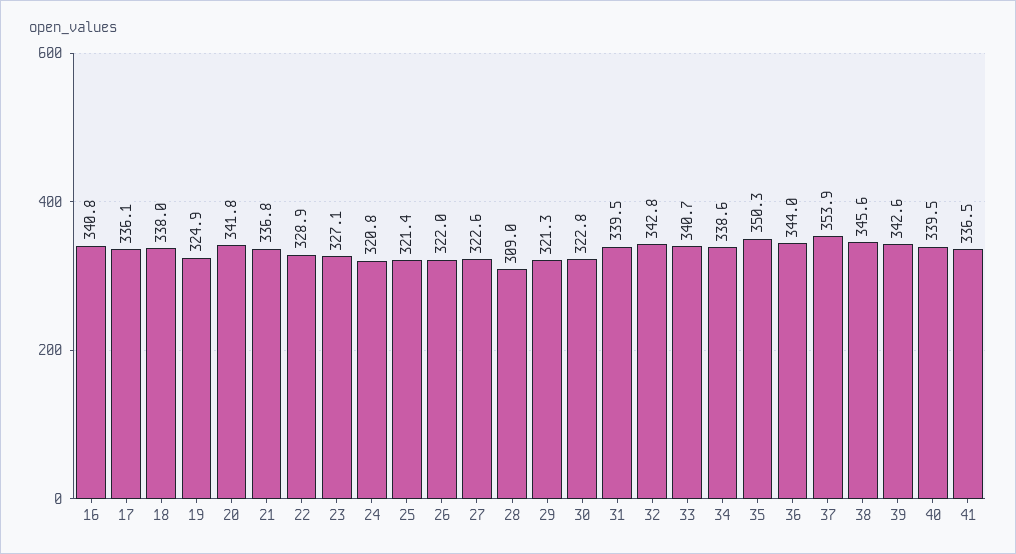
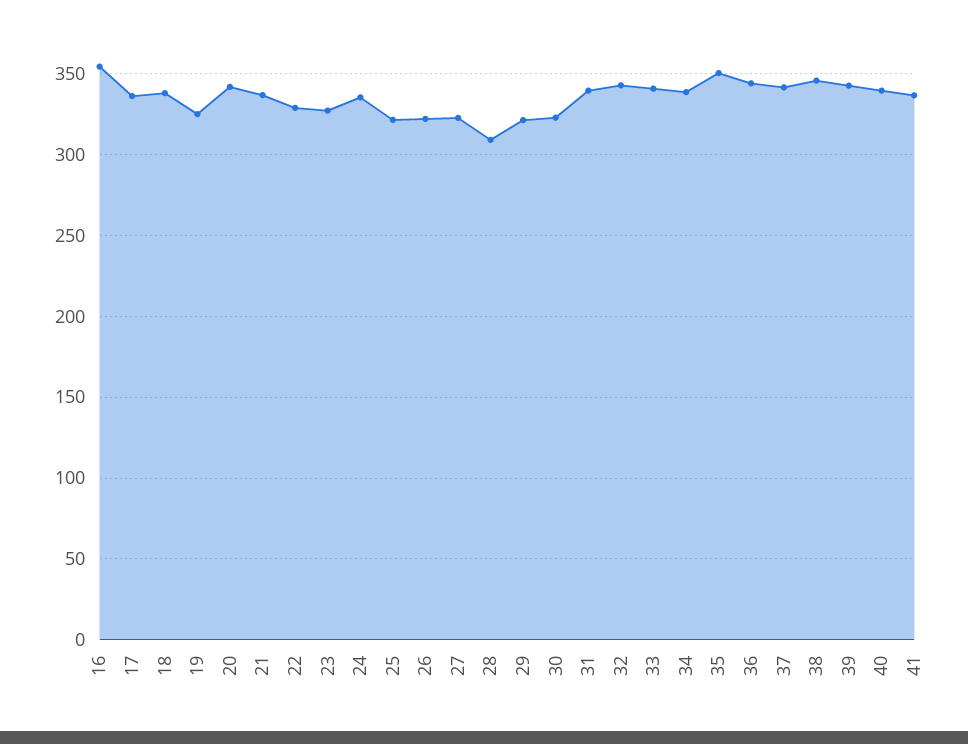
16: 340.8 -> 355
24: 320.8 -> 335
37: 353.9 -> 340

